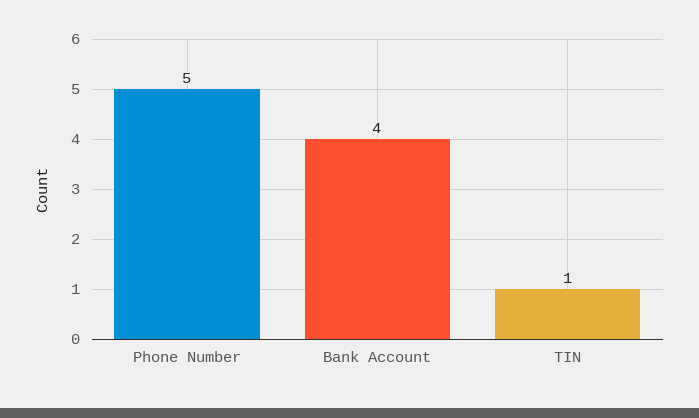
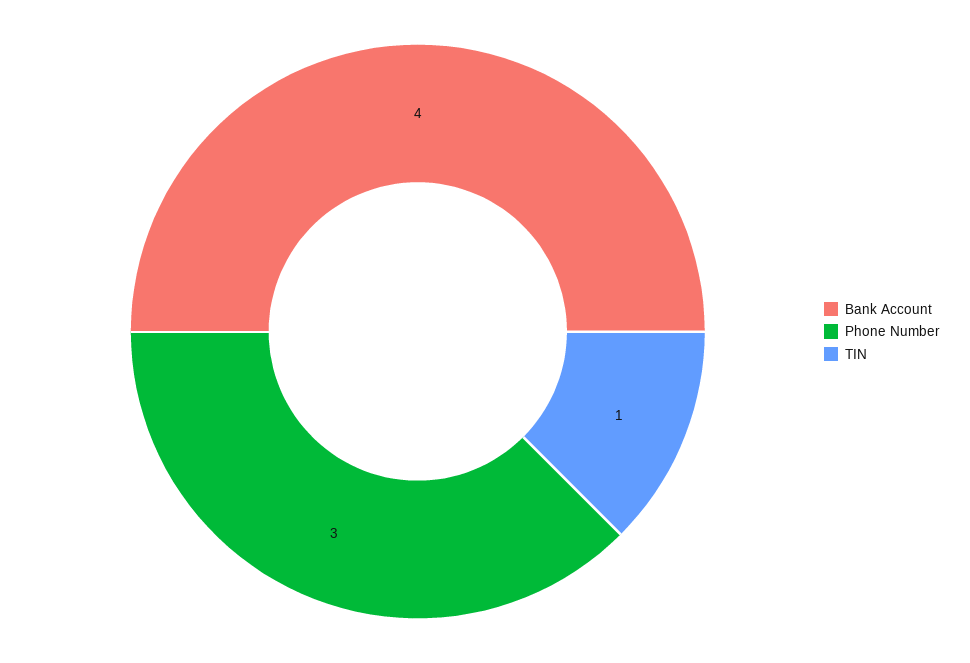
Phone Number: 5 -> 3

